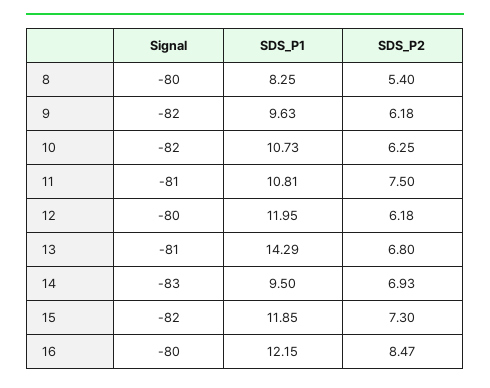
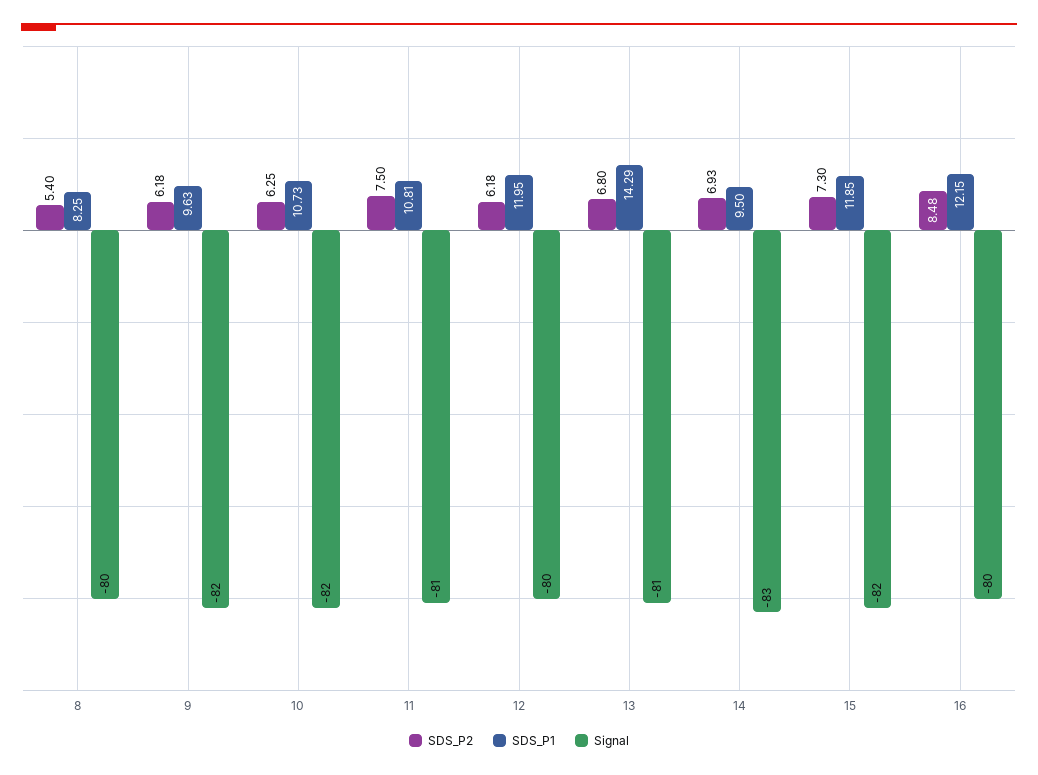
SDS_P2, 16: 8.47 -> 8.48

